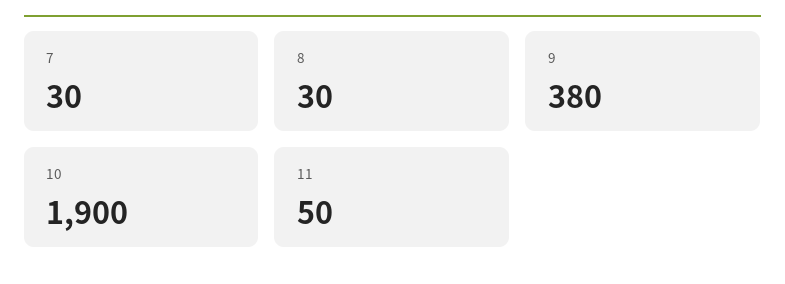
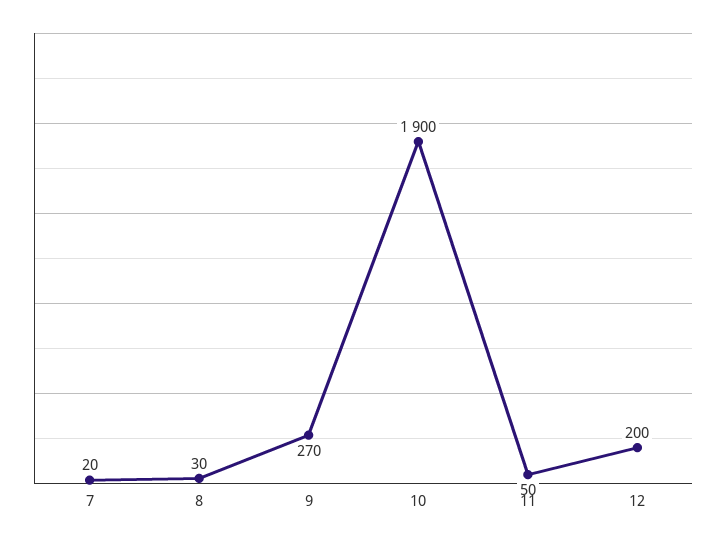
7: 30 -> 20
9: 380 -> 270
12: none -> 200

